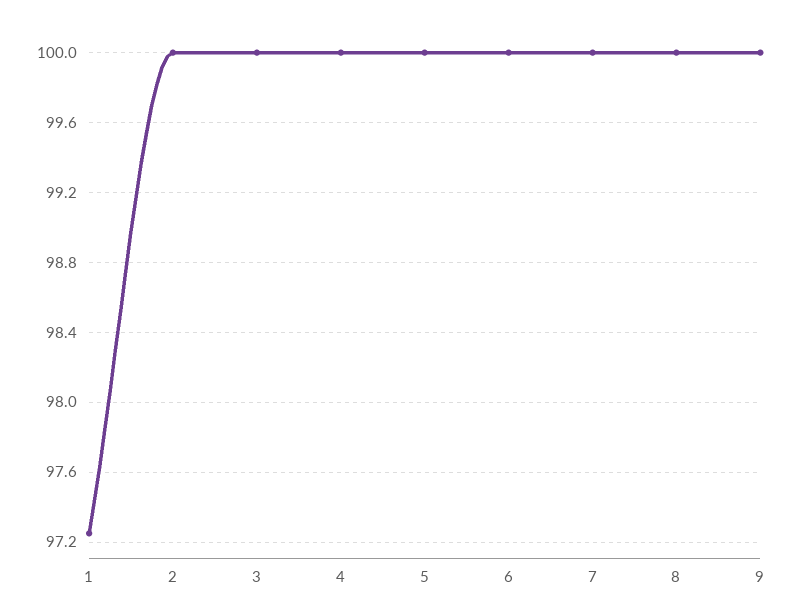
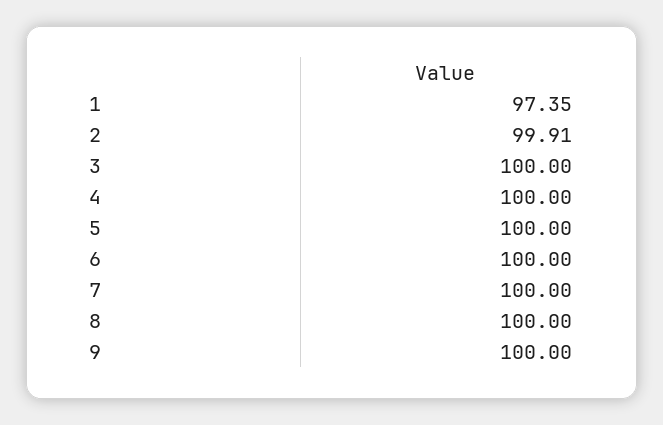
1: 97.25 -> 97.35
2: 100 -> 99.91

